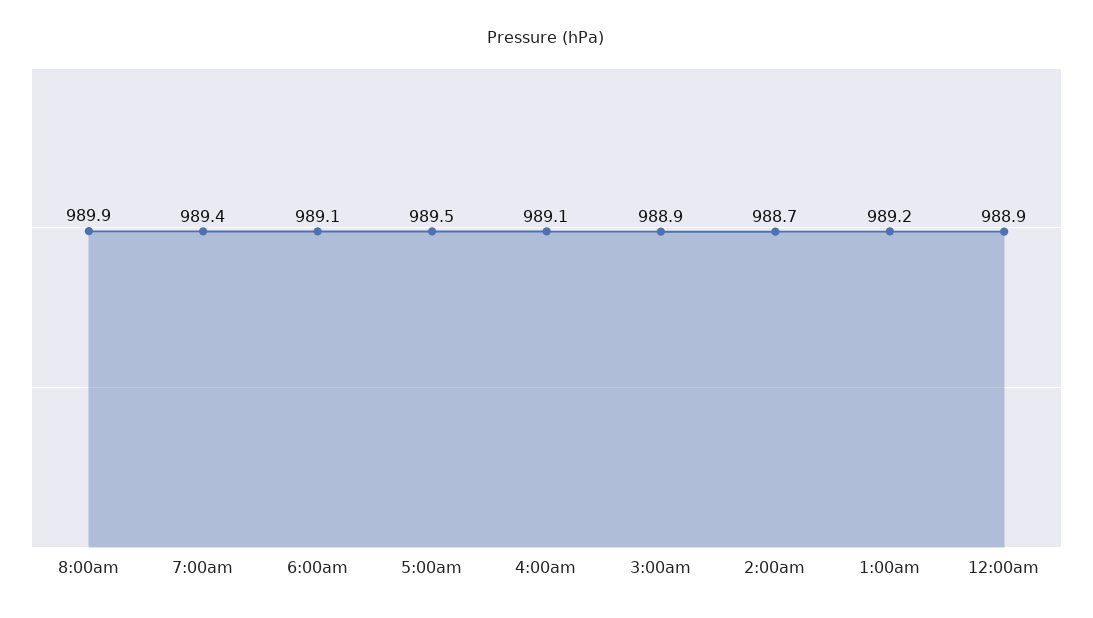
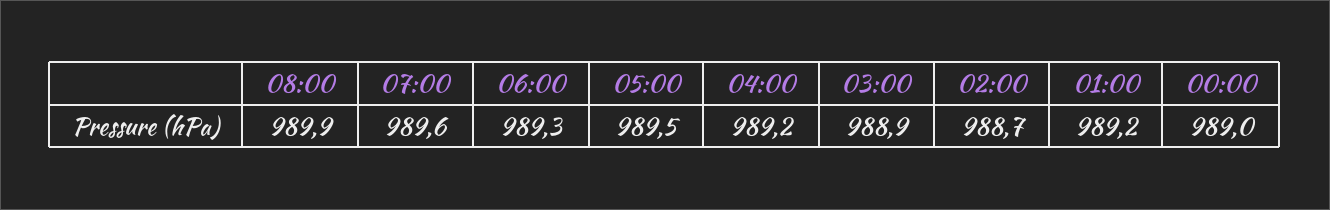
7:00am: 989.4 -> 989.6
6:00am: 989.1 -> 989.3
4:00am: 989.1 -> 989.2
12:00am: 988.9 -> 989

